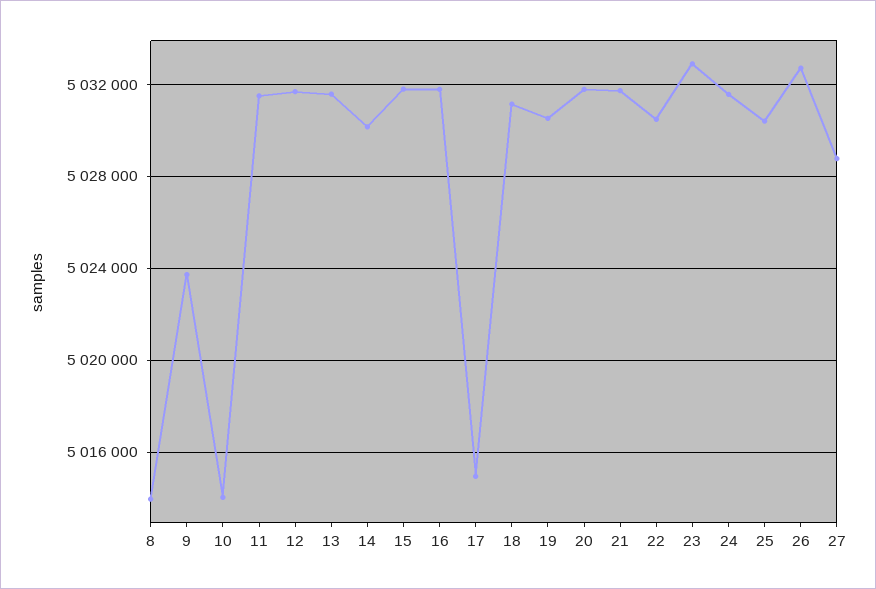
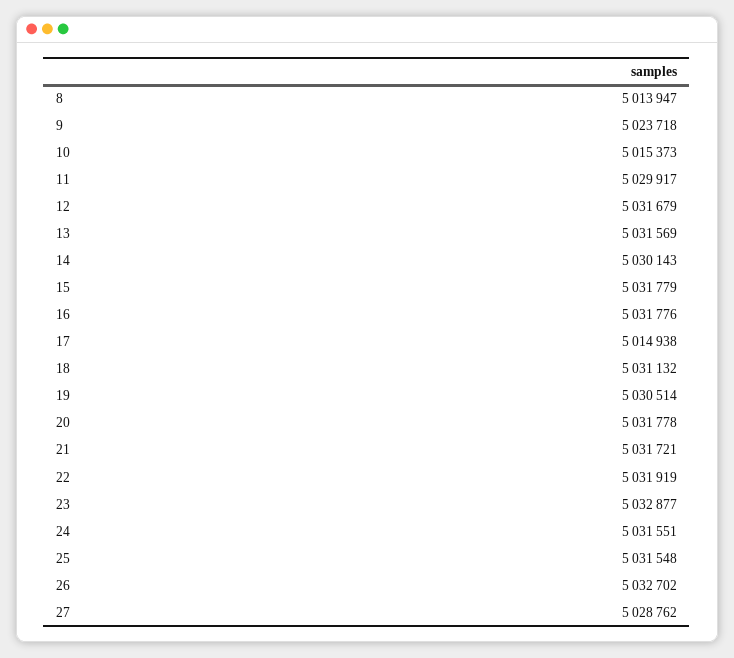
10: 5014000 -> 5015373
11: 5031500 -> 5029917
22: 5030500 -> 5031919
25: 5030500 -> 5031548

